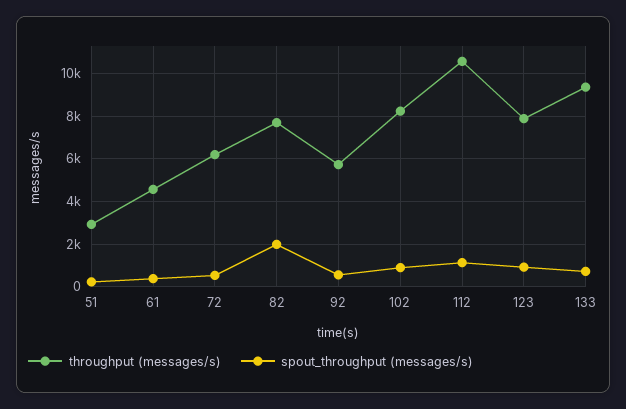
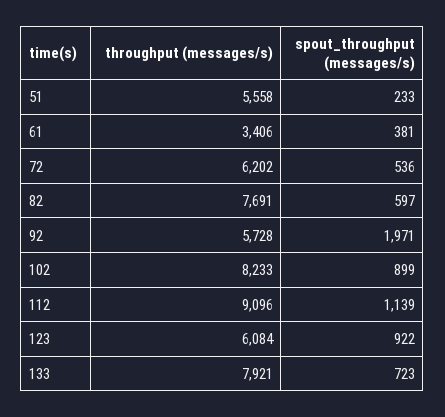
throughput (messages/s), 51: 3000 -> 5558
throughput (messages/s), 61: 4500 -> 3406
spout_throughput (messages/s), 82: 2000 -> 597
spout_throughput (messages/s), 92: 500 -> 1971
throughput (messages/s), 112: 10500 -> 9096
throughput (messages/s), 123: 8000 -> 6084
throughput (messages/s), 133: 9500 -> 7921

